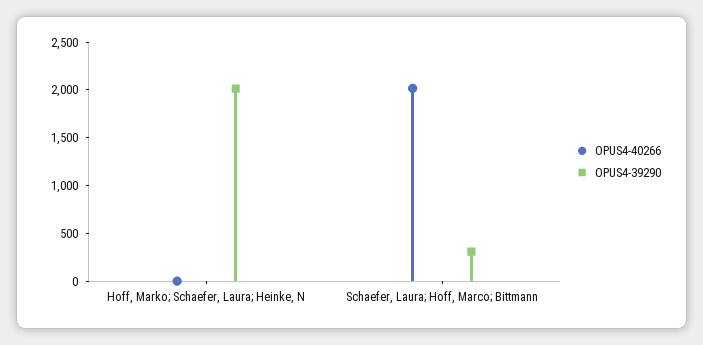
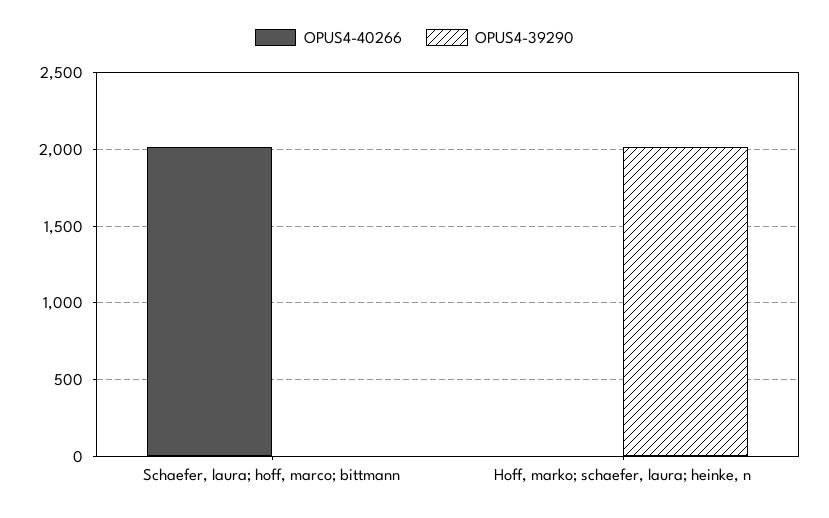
OPUS4-39290, Schaefer, Laura; Hoff, Marco; Bittmann: 300 -> 0

